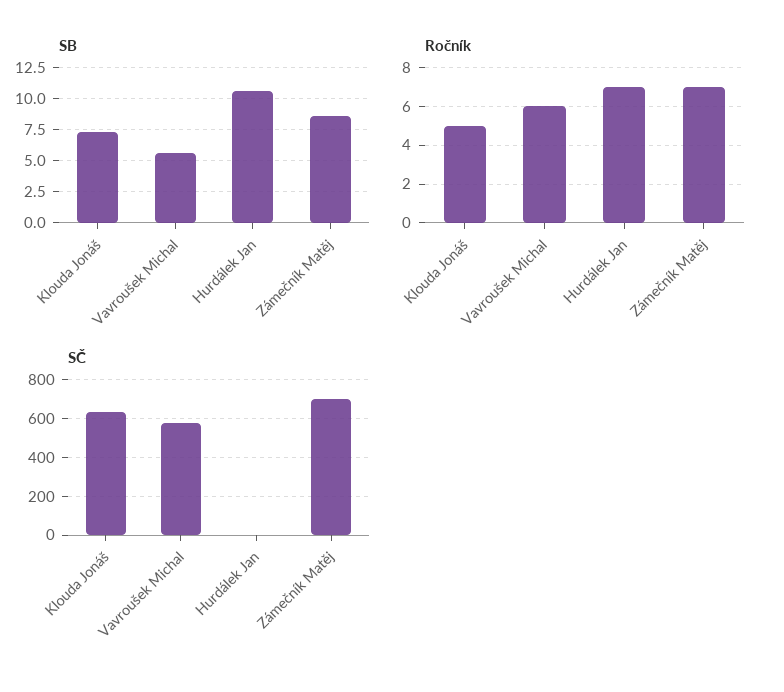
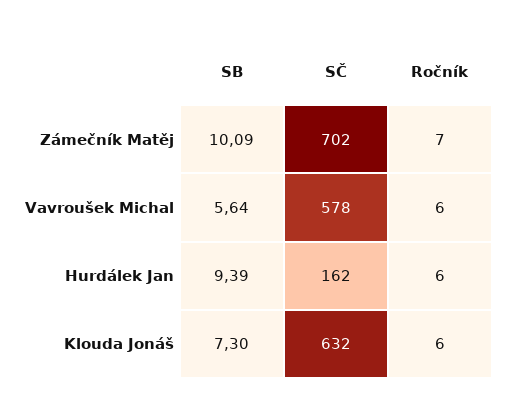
SB, Hurdálek Jan: 10.5 -> 9.39
SB, Zámečník Matěj: 8.5 -> 10.09
Ročník, Klouda Jonáš: 5 -> 6
Ročník, Hurdálek Jan: 7 -> 6
SČ, Hurdálek Jan: 0 -> 162

